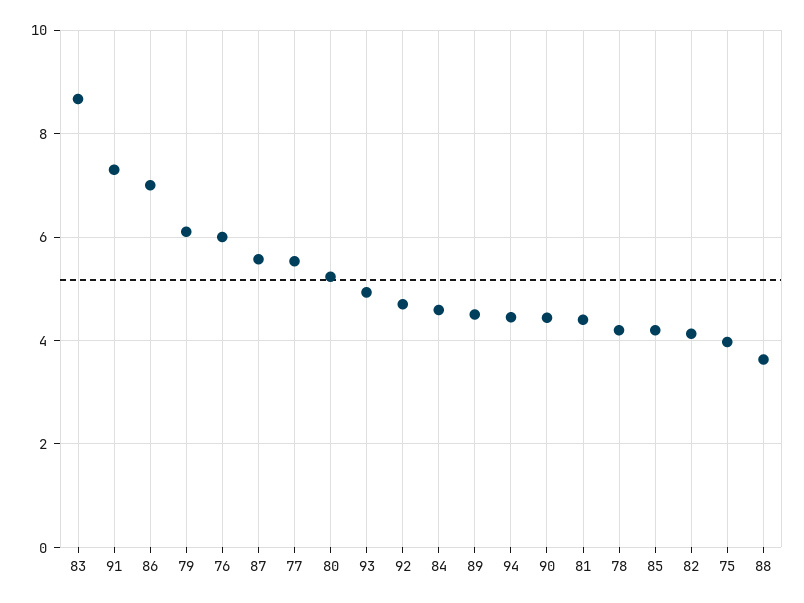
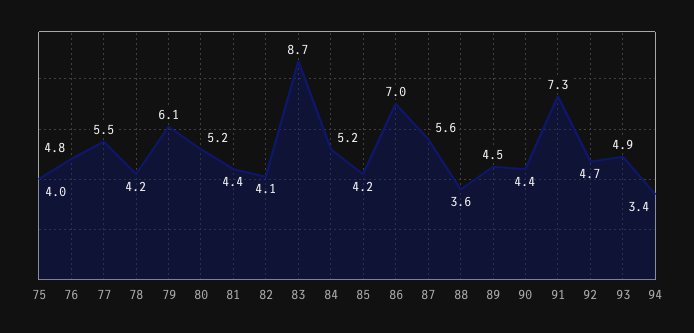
76: 6 -> 4.8
84: 4.6 -> 5.2
94: 4.4 -> 3.4

